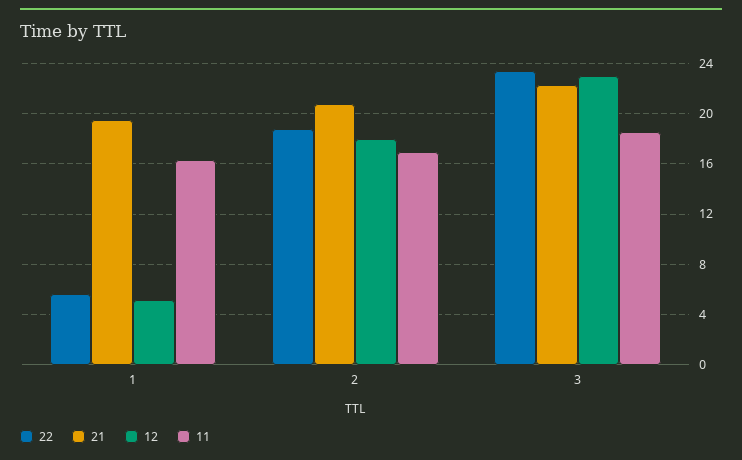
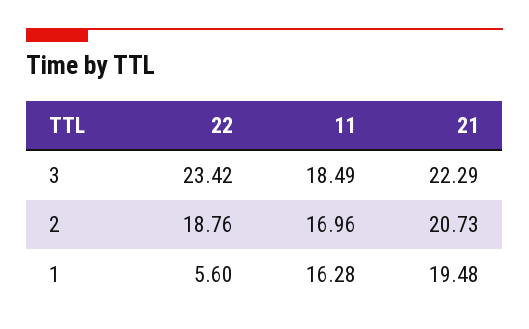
12, 1: 5 -> none
12, 2: 18 -> none
12, 3: 23 -> none

